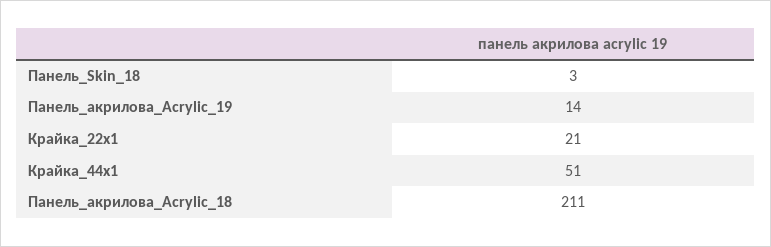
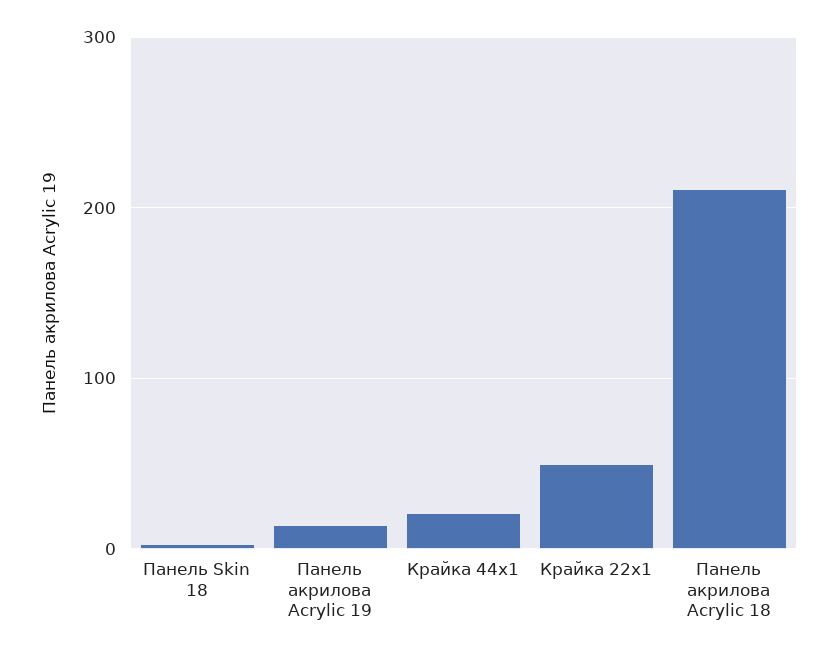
Крайка_22x1: 21 -> 50
Крайка_44x1: 51 -> 20

